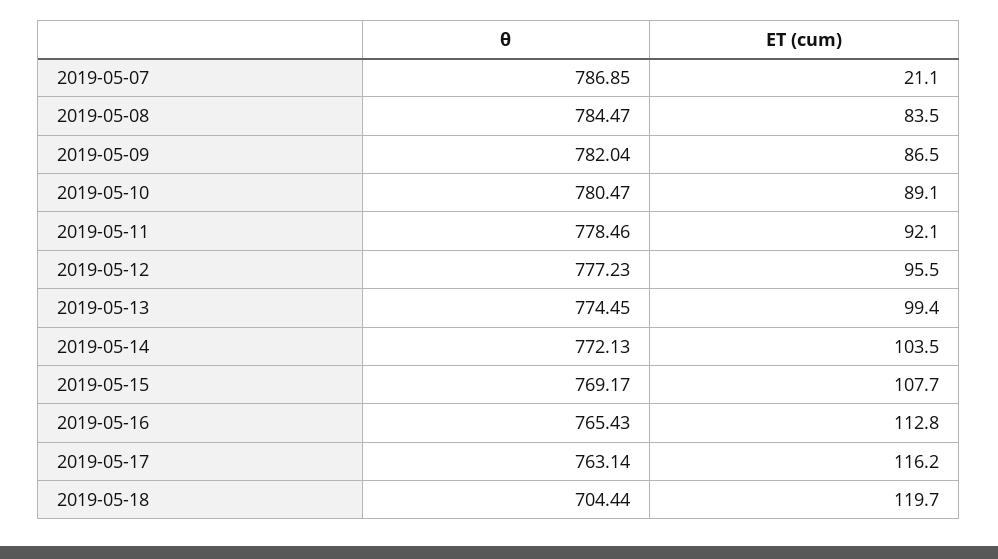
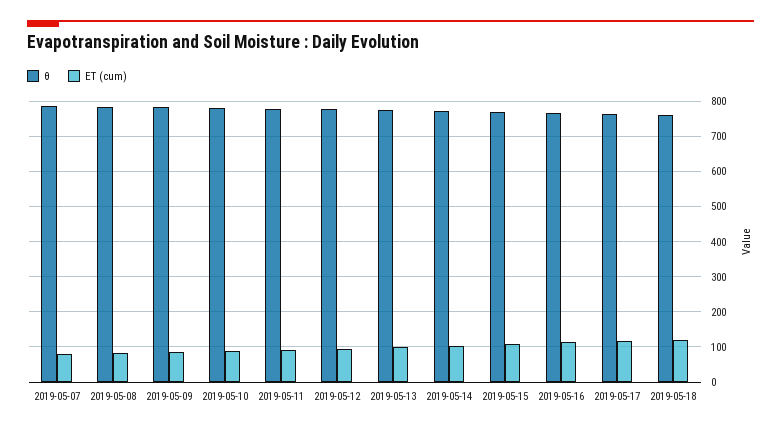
ET (cum), 2019-05-07: 21.1 -> 80
θ, 2019-05-18: 704.44 -> 760

